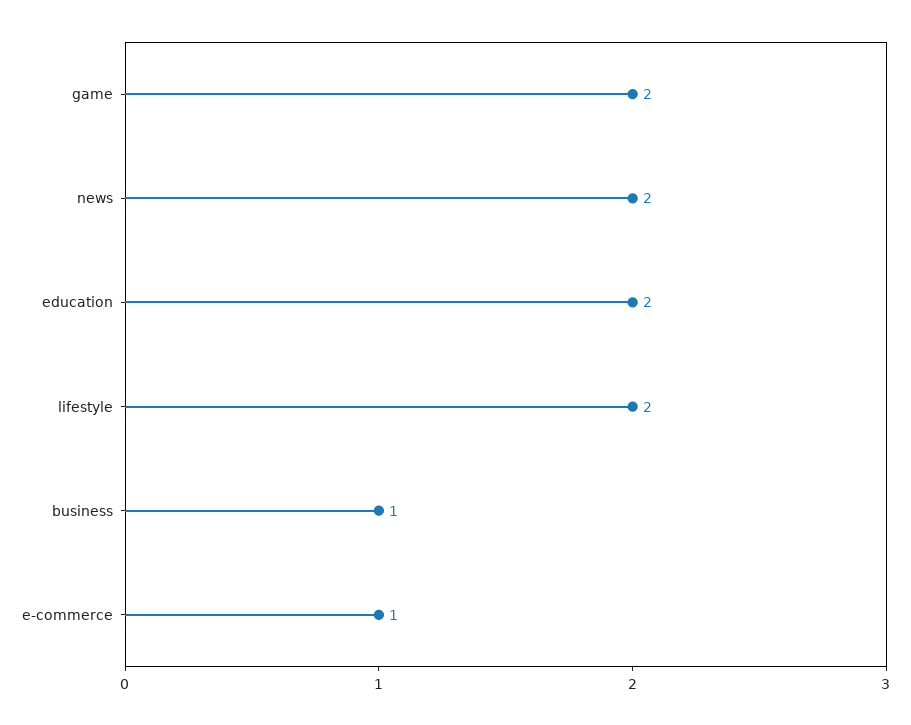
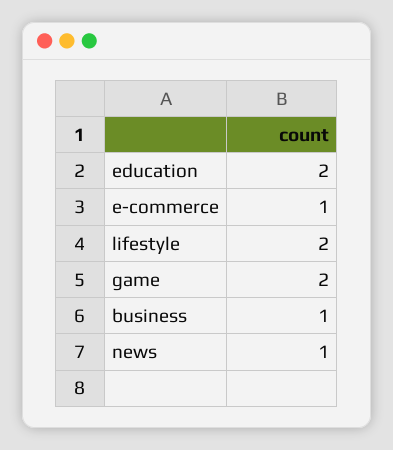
news: 2 -> 1

